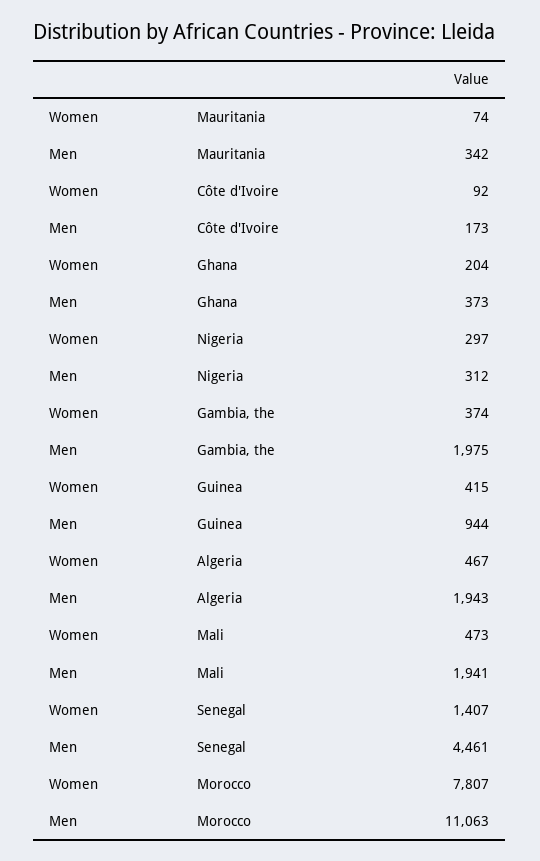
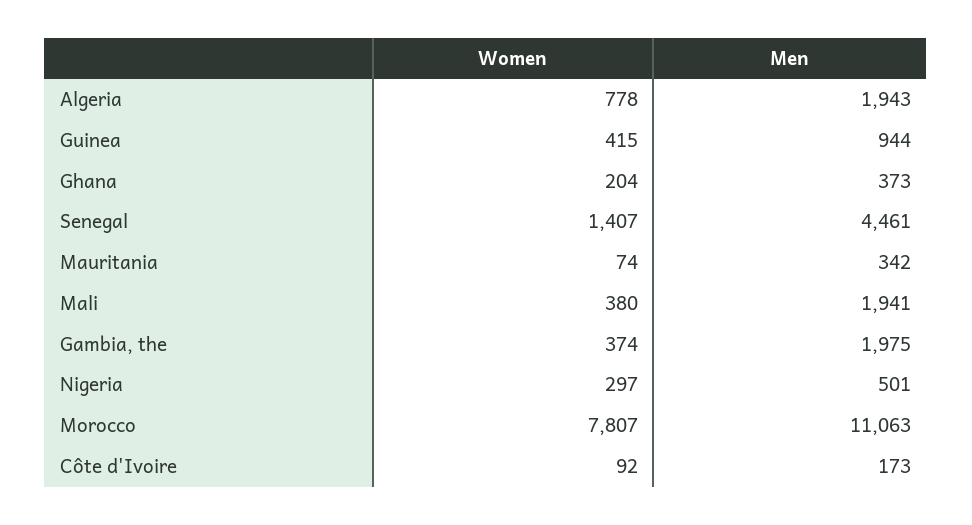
Men, Nigeria: 312 -> 501
Women, Algeria: 467 -> 778
Women, Mali: 473 -> 380

